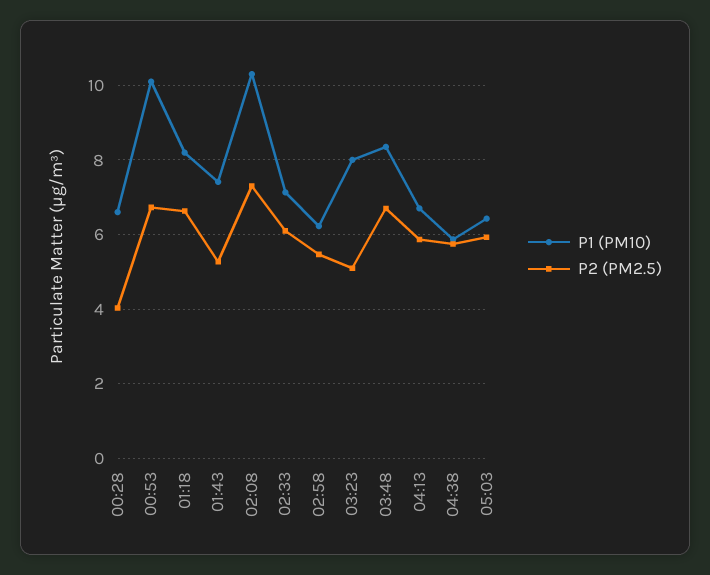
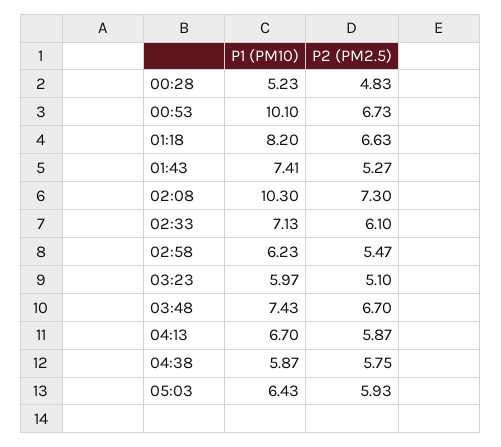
P1 (PM10), 00:28: 6.6 -> 5.23
P2 (PM2.5), 00:28: 4 -> 4.83
P1 (PM10), 03:23: 8 -> 5.97
P1 (PM10), 03:48: 8.4 -> 7.43

